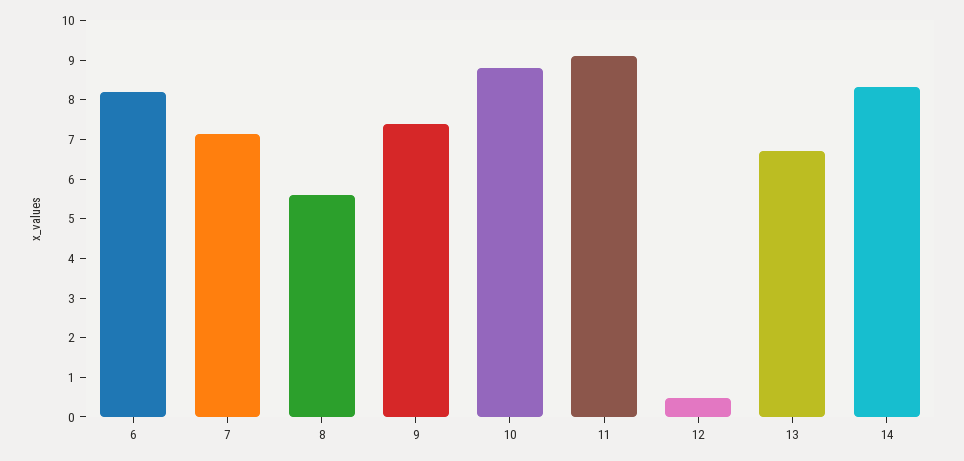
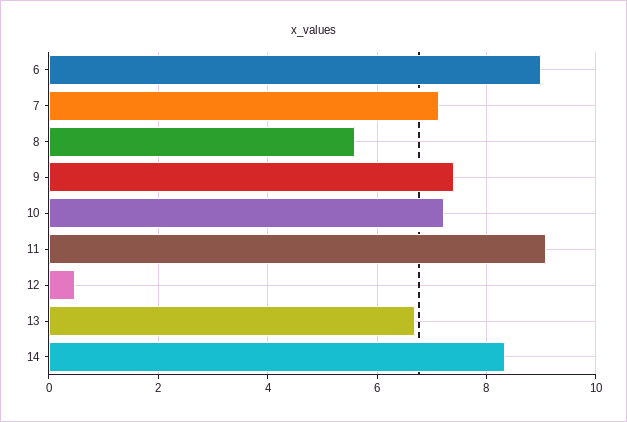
6: 8.25 -> 9
10: 8.75 -> 7.2

